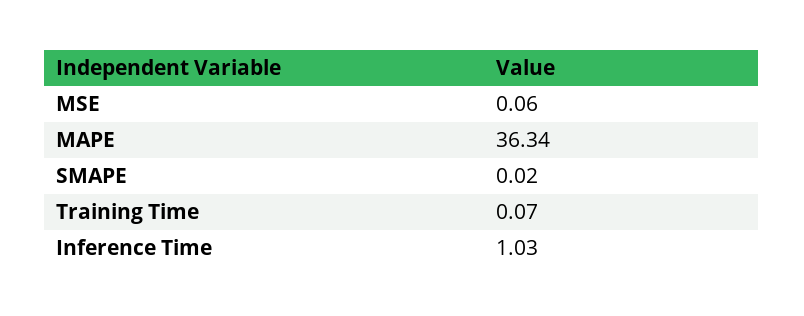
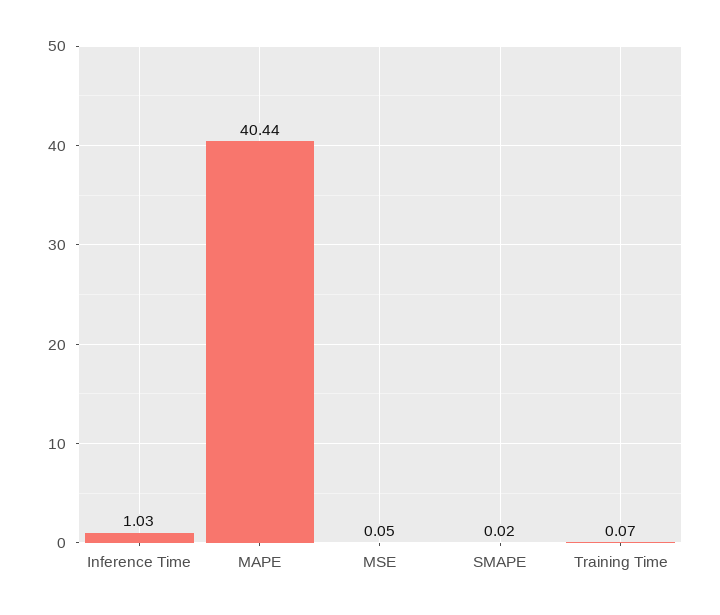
MSE: 0.06 -> 0.05
MAPE: 36.34 -> 40.44

